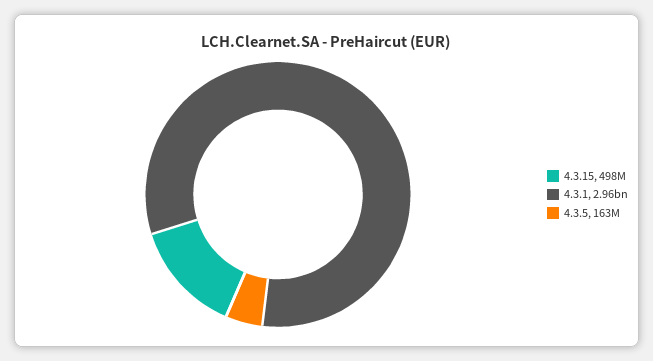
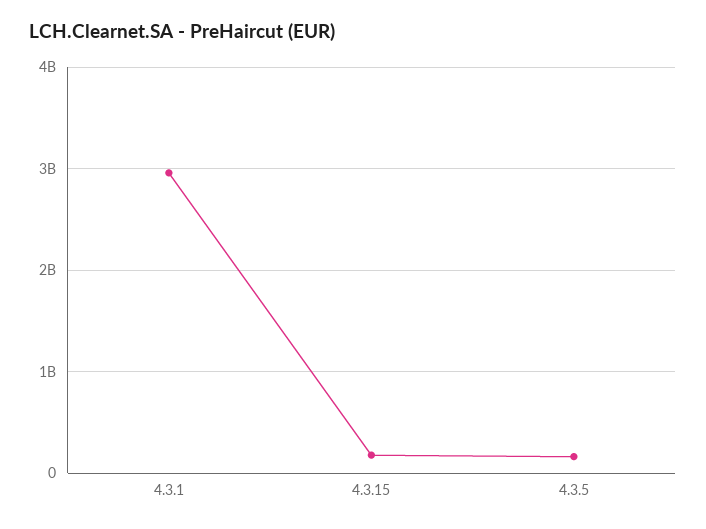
4.3.15: 498000000 -> 200000000

